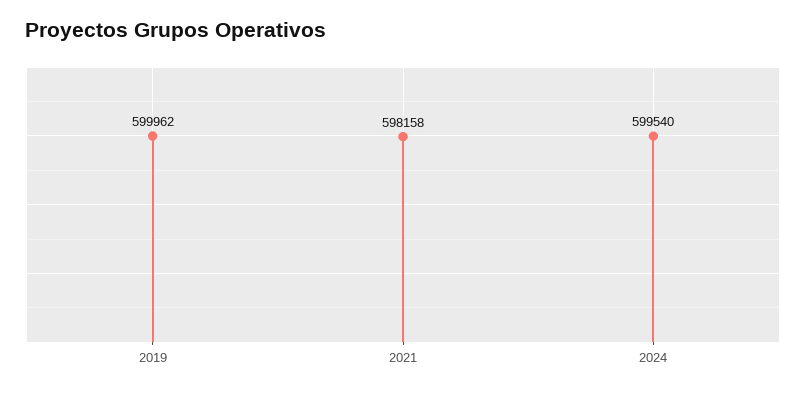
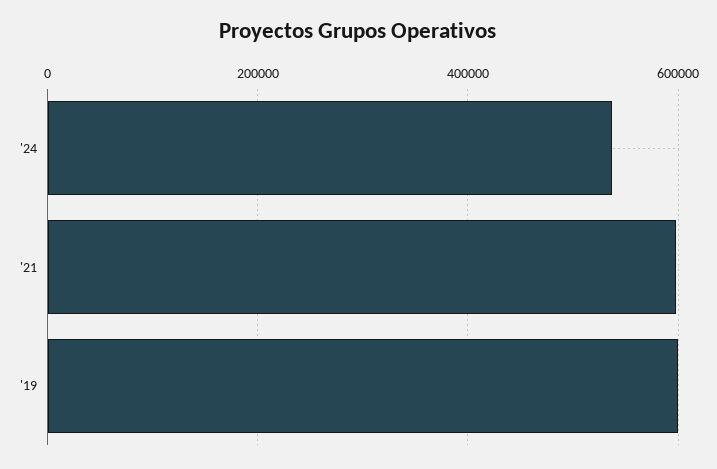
2024: 599540 -> 540000

